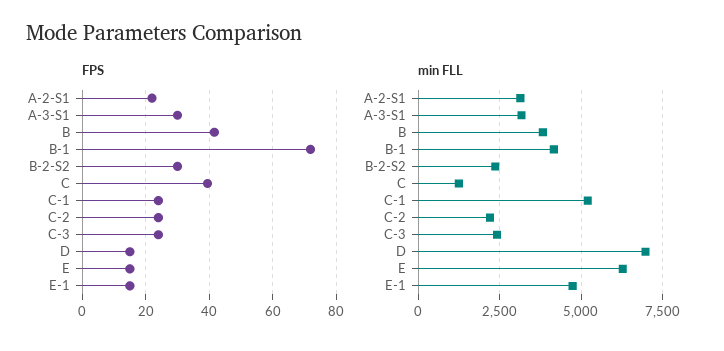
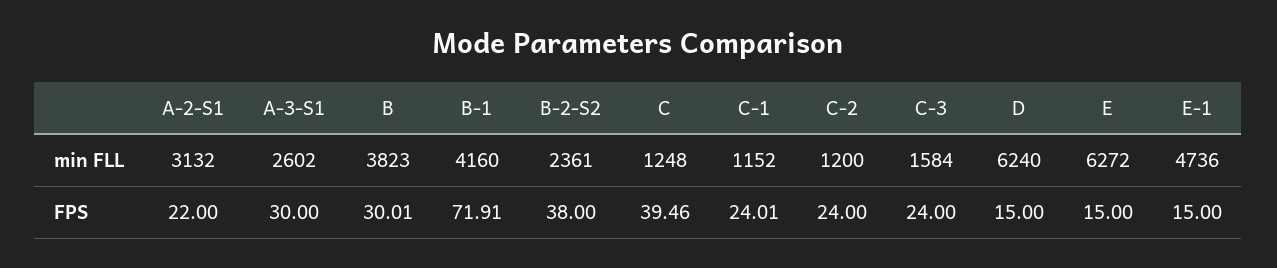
FPS, B: 42 -> 30.01
FPS, B-2-S2: 30 -> 38
min FLL, A-3-S1: 3250 -> 2602
min FLL, C-1: 5250 -> 1152
min FLL, C-2: 2250 -> 1200
min FLL, C-3: 2500 -> 1584
min FLL, D: 7000 -> 6240

